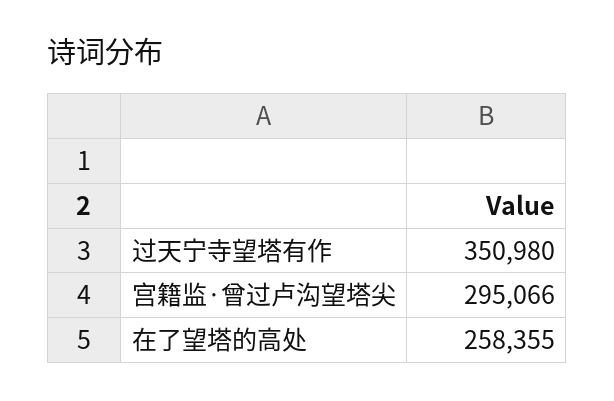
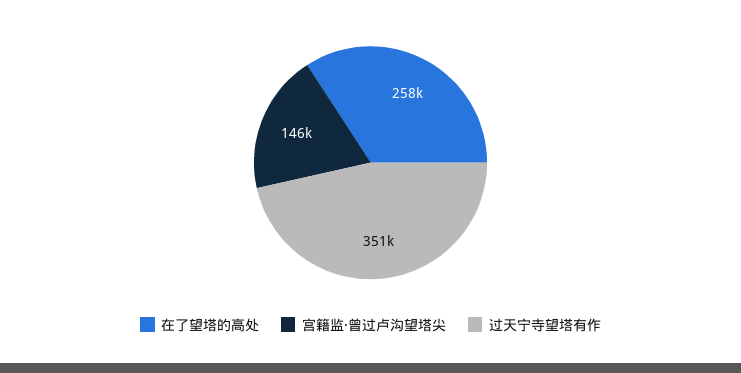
宫籍监·曾过卢沟望塔尖: 295066 -> 146000

